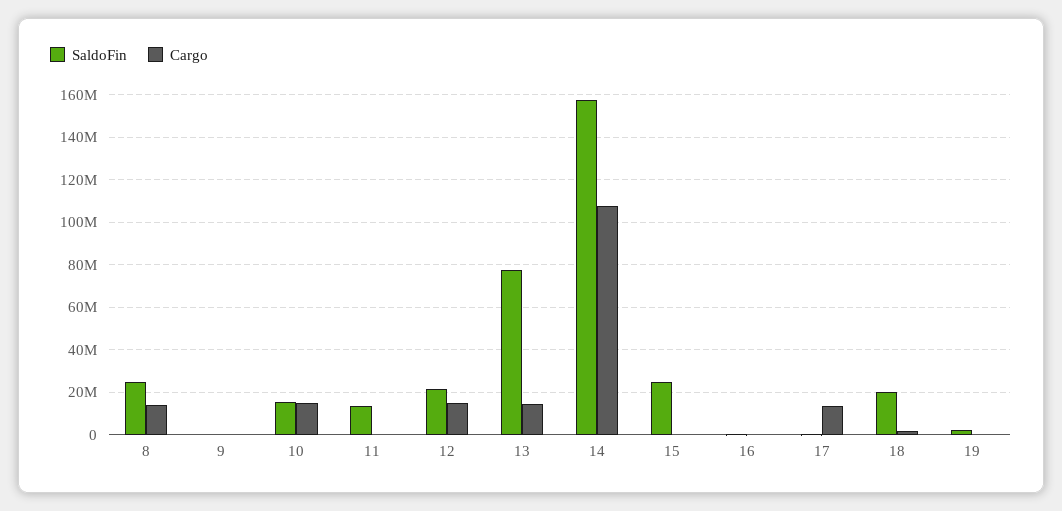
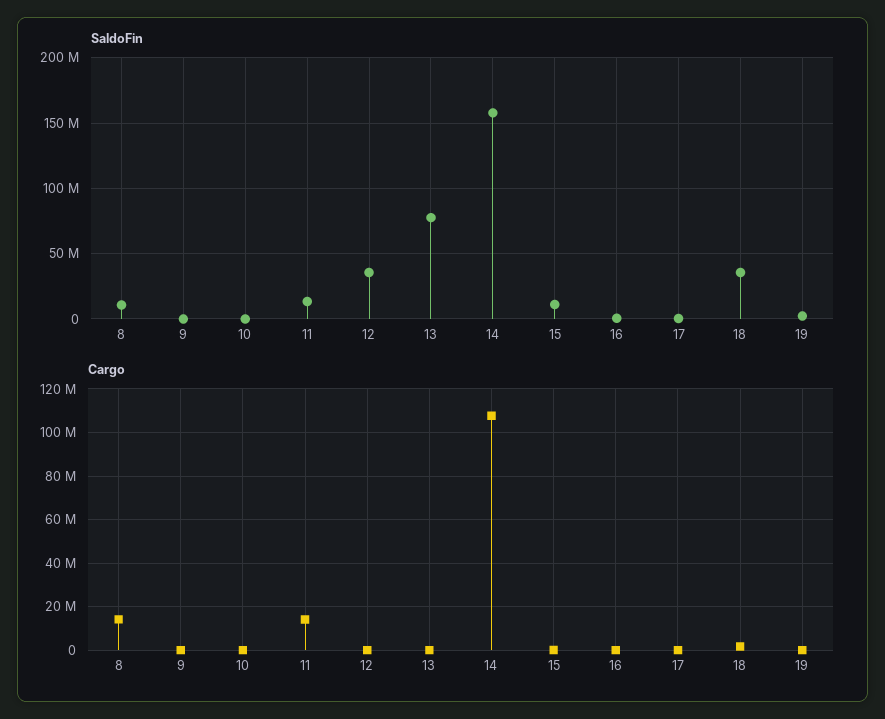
SaldoFin, 8: 25000000 -> 10000000
SaldoFin, 10: 15000000 -> 0
Cargo, 10: 15000000 -> 0
Cargo, 11: 0 -> 15000000
SaldoFin, 12: 20000000 -> 35000000
Cargo, 12: 15000000 -> 0
Cargo, 13: 15000000 -> 0
SaldoFin, 15: 25000000 -> 10000000
Cargo, 17: 15000000 -> 0
SaldoFin, 18: 20000000 -> 35000000

